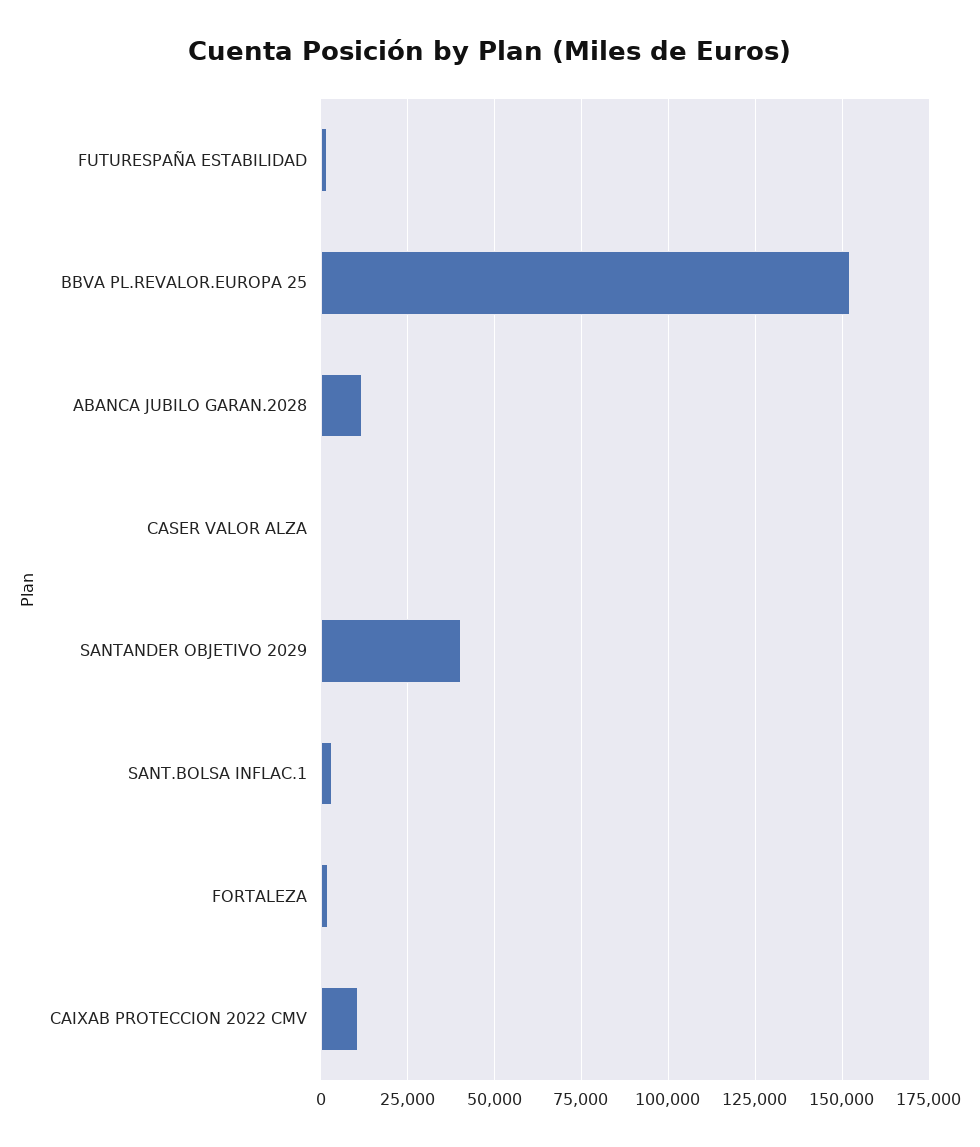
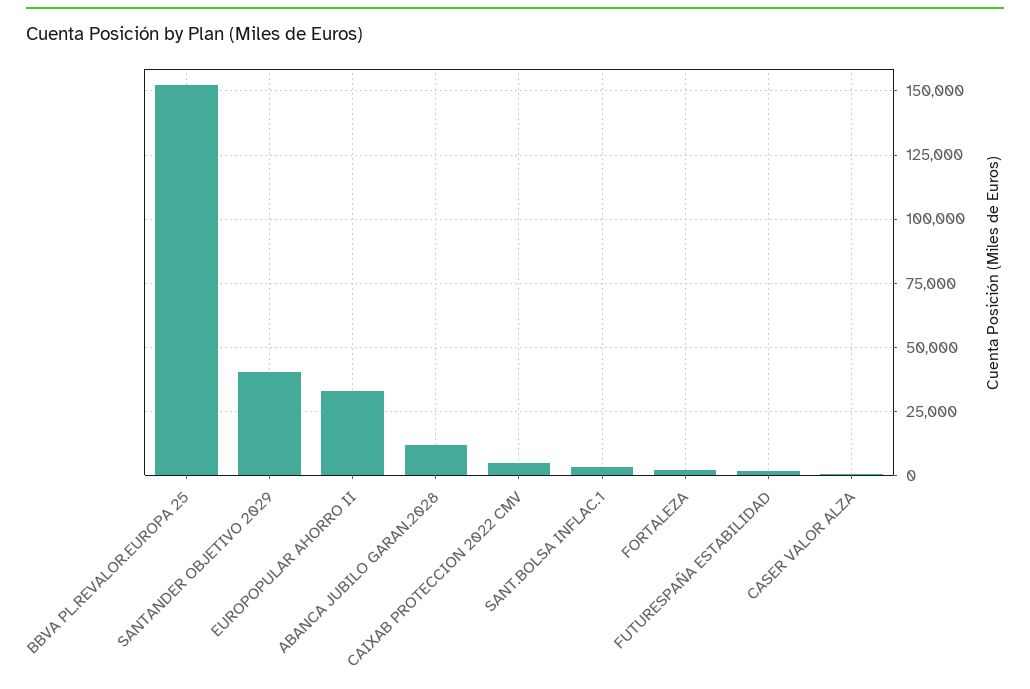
CAIXAB PROTECCION 2022 CMV: 10000 -> 5000
EUROPOPULAR AHORRO II: none -> 32500

